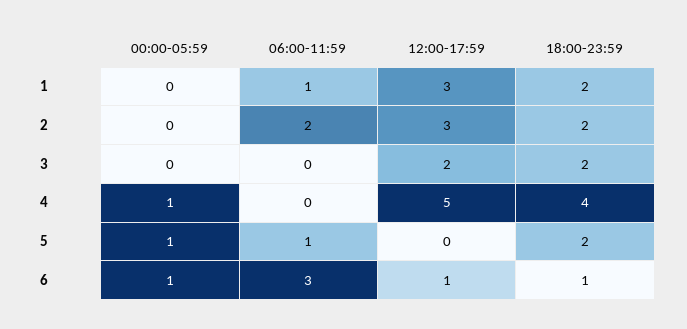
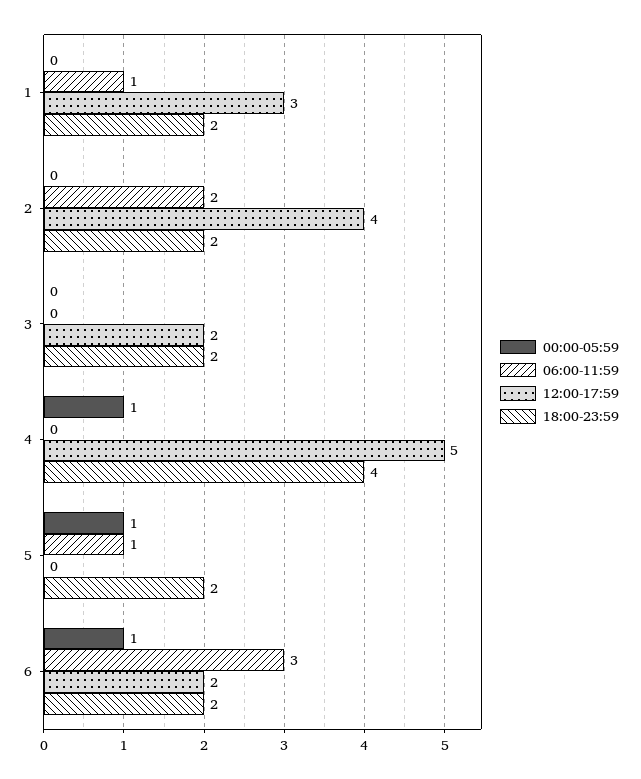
12:00-17:59, 2: 3 -> 4
12:00-17:59, 6: 1 -> 2
18:00-23:59, 6: 1 -> 2

